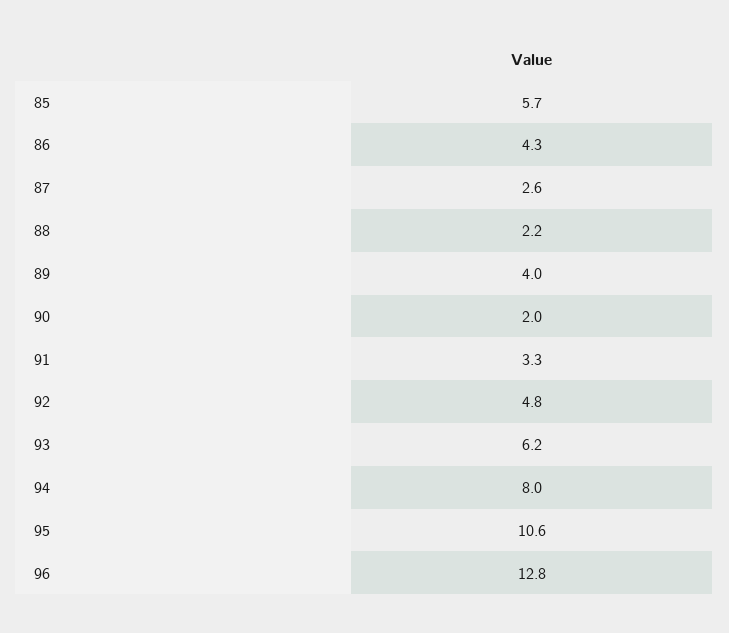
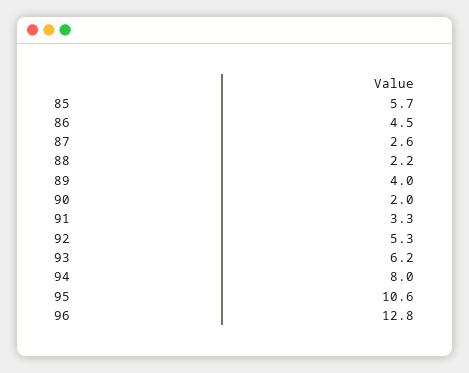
86: 4.3 -> 4.5
92: 4.8 -> 5.3

